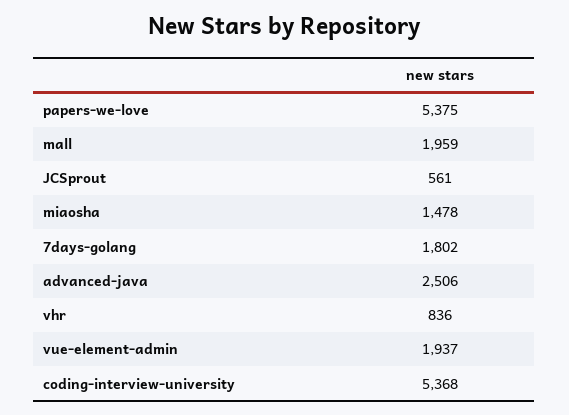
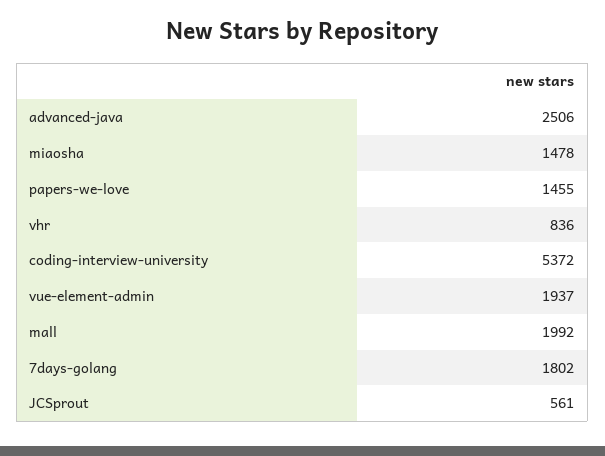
papers-we-love: 5375 -> 1455
mall: 1959 -> 1992
coding-interview-university: 5368 -> 5372

